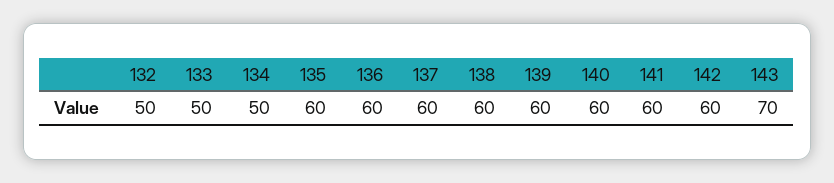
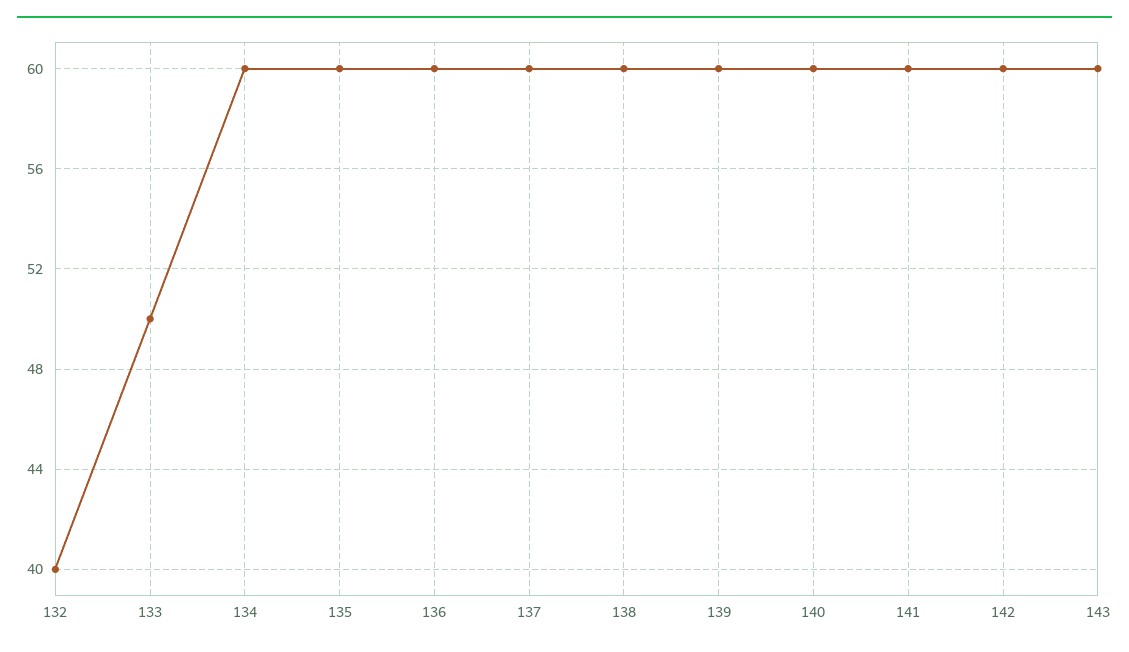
132: 50 -> 40
134: 50 -> 60
143: 70 -> 60

